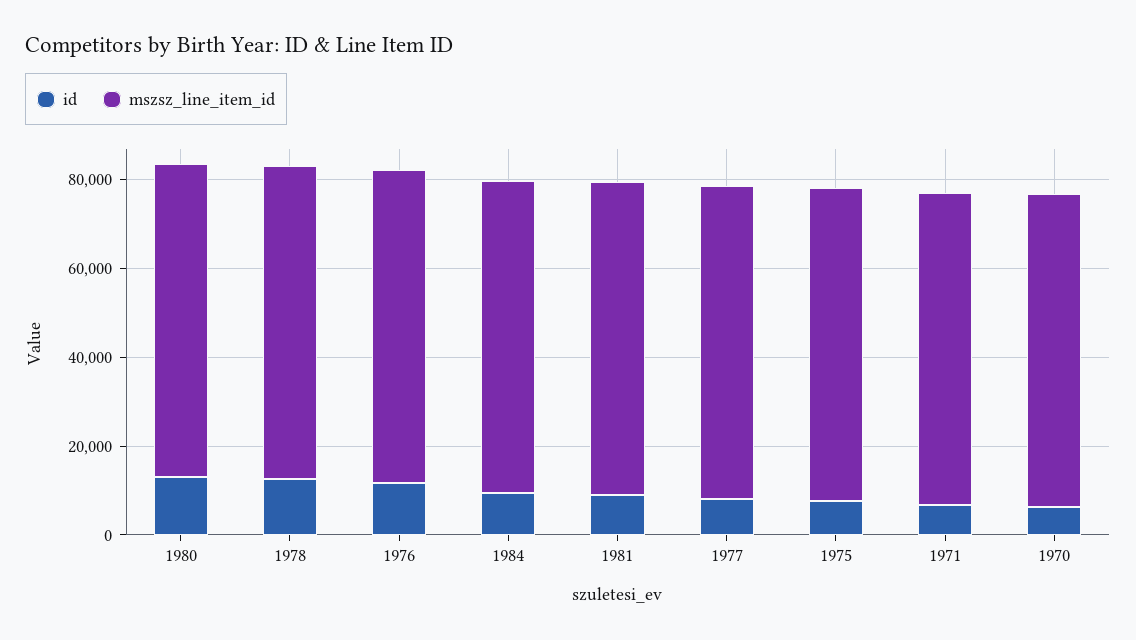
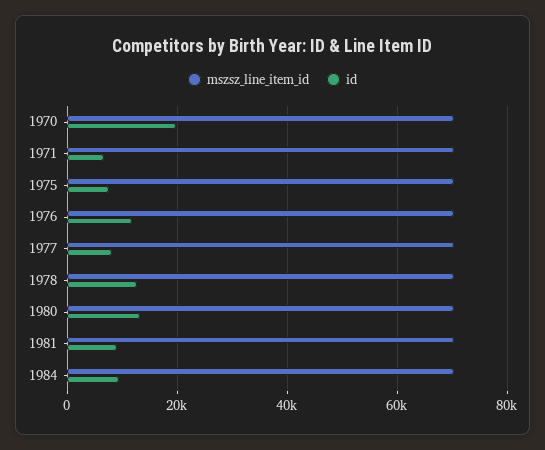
id, 1970: 5000 -> 20000

